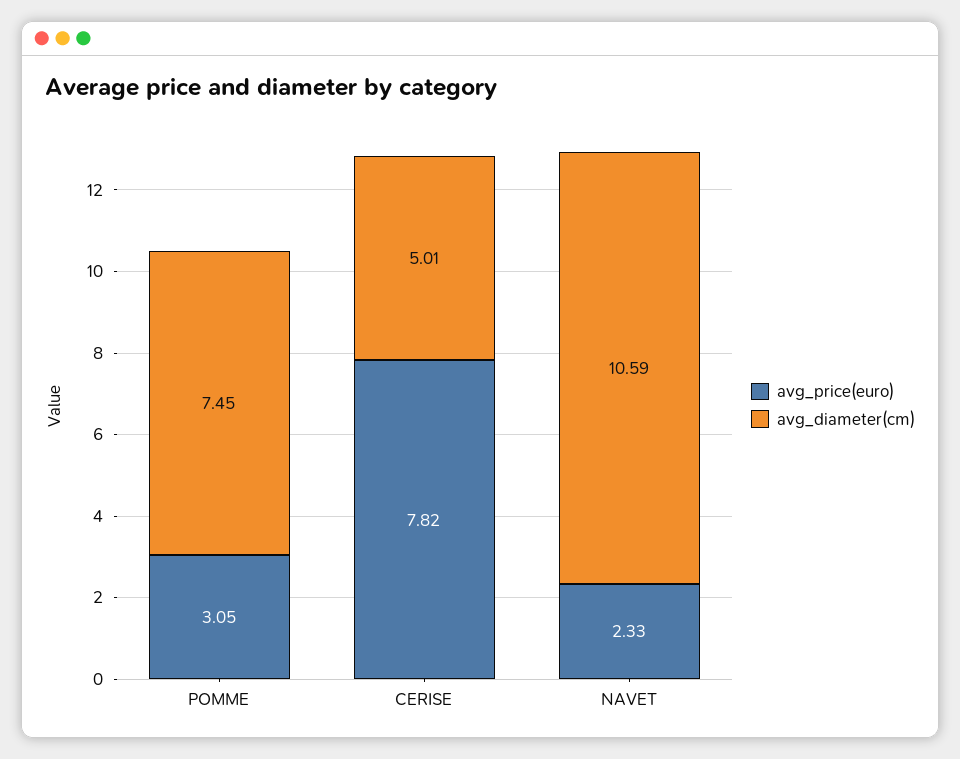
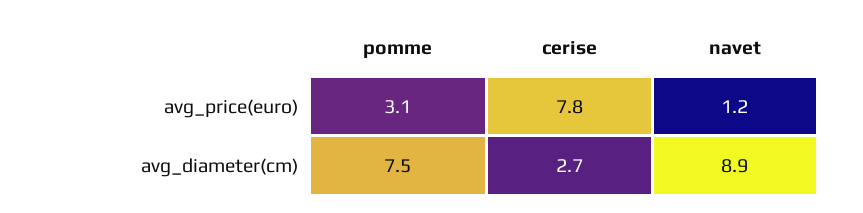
avg_diameter(cm), CERISE: 5.01 -> 2.7
avg_price(euro), NAVET: 2.33 -> 1.2
avg_diameter(cm), NAVET: 10.59 -> 8.9

